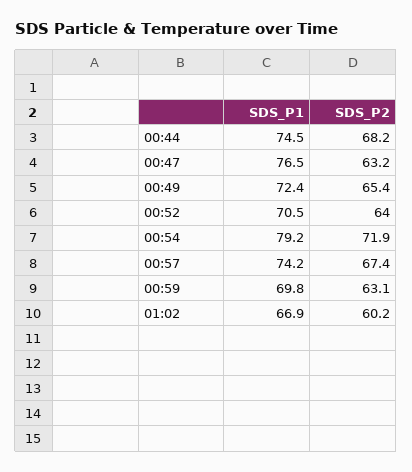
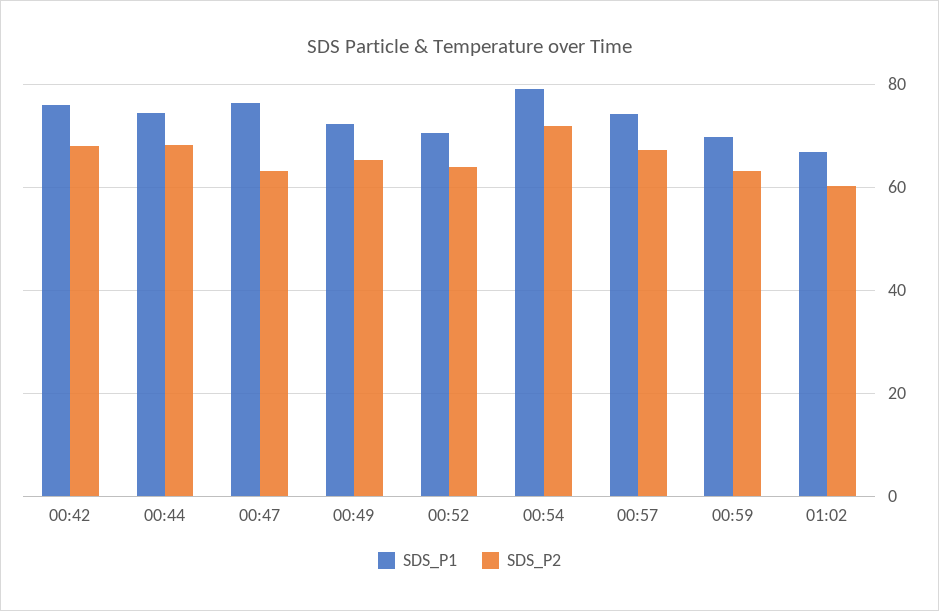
SDS_P1, 00:42: none -> 76
SDS_P2, 00:42: none -> 68

